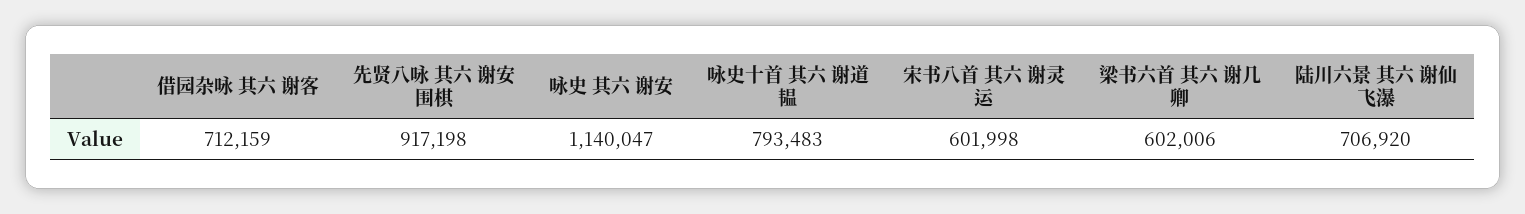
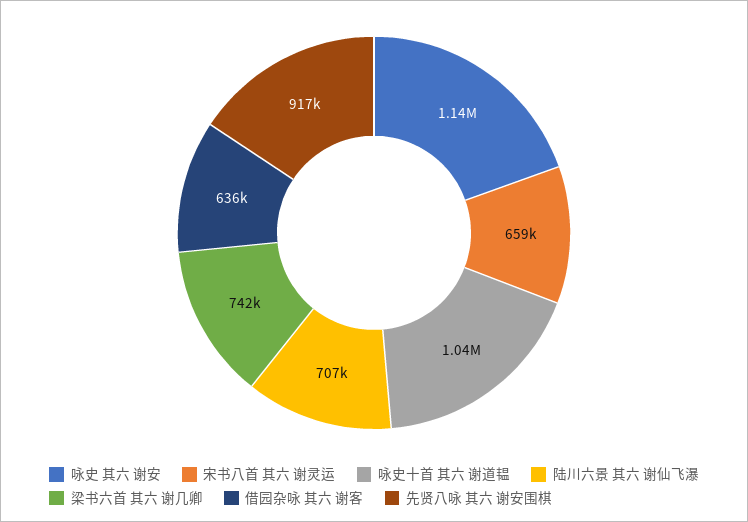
借园杂咏 其六 谢客: 712159 -> 636000
咏史十首 其六 谢道韫: 793483 -> 1040000
宋书八首 其六 谢灵运: 601998 -> 659000
梁书六首 其六 谢几卿: 602006 -> 742000

